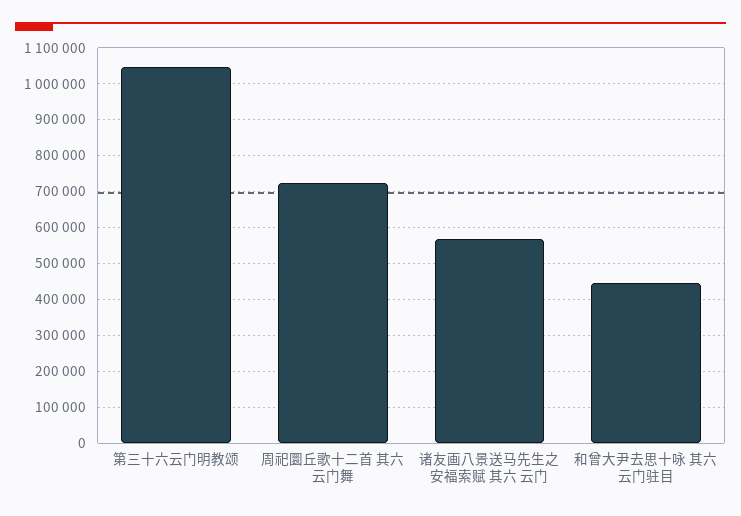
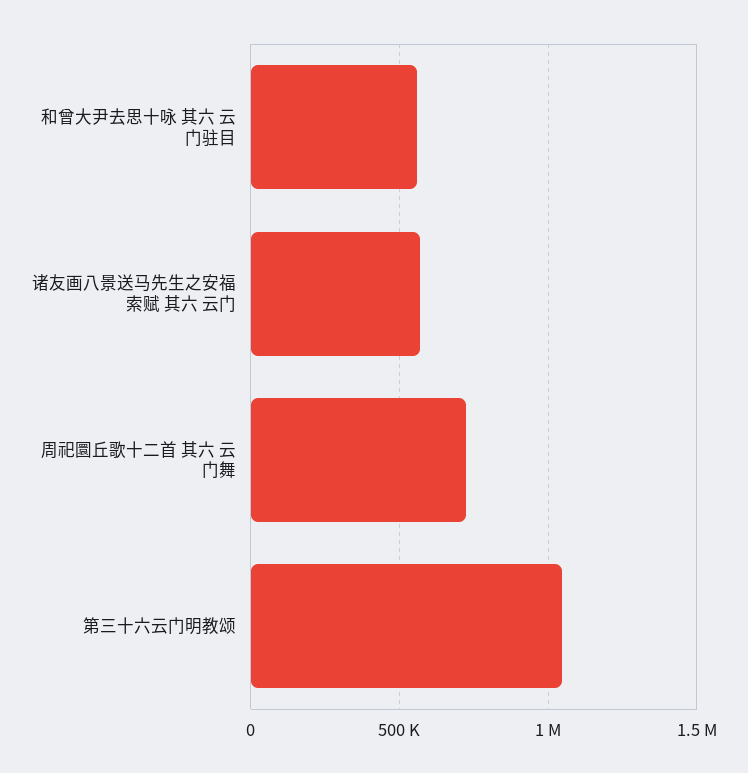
和曾大尹去思十咏 其六 云门驻目: 440000 -> 550000

